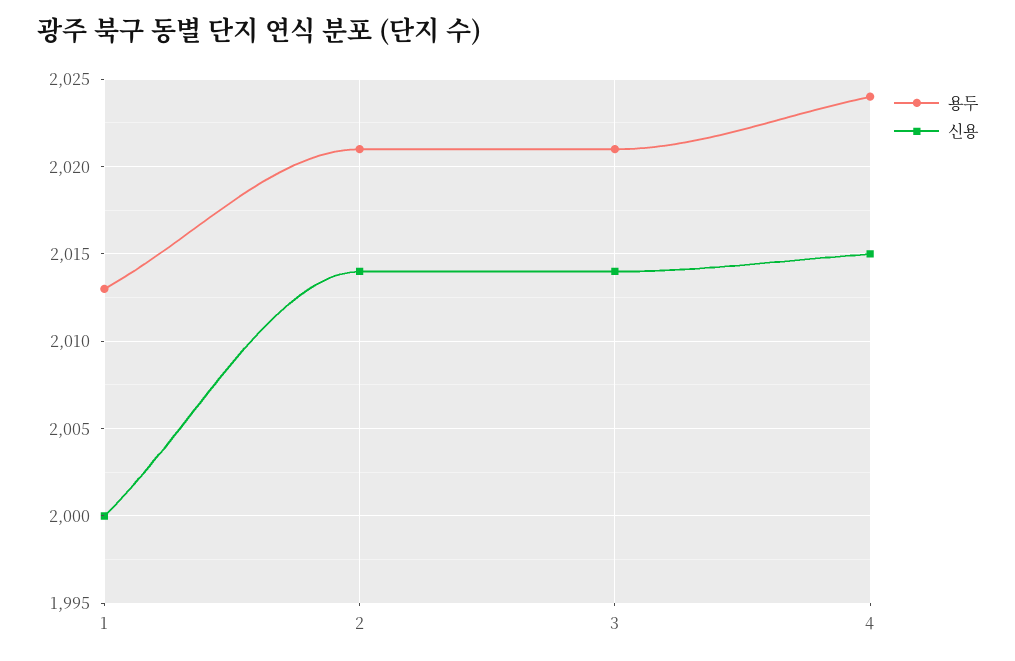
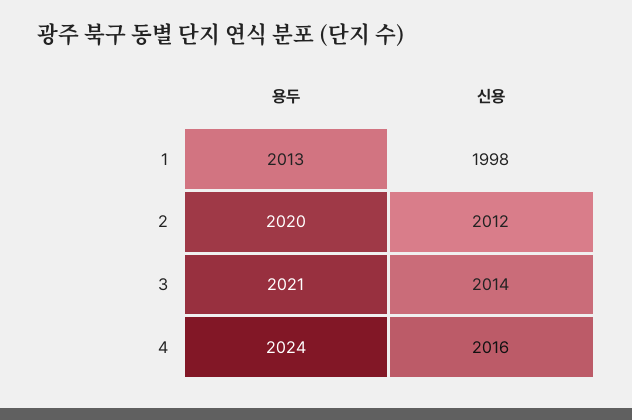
신용, 1: 2000 -> 1998
용두, 2: 2021 -> 2020
신용, 2: 2014 -> 2012
신용, 4: 2015 -> 2016

